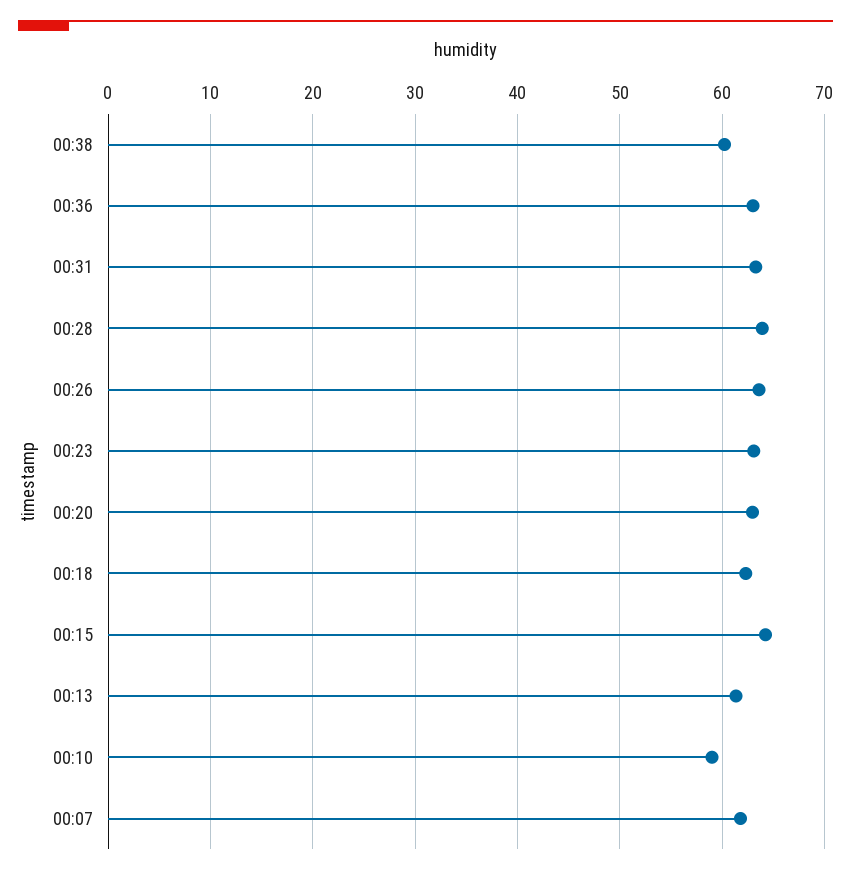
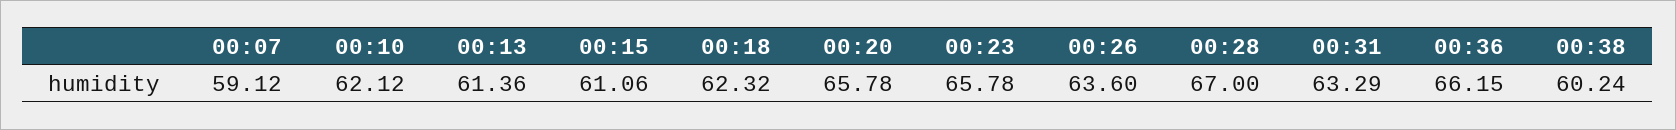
00:36: 63 -> 66.15
00:28: 64 -> 67
00:23: 63 -> 65.78
00:20: 63 -> 65.78
00:15: 64 -> 61.06
00:10: 59 -> 62.12
00:07: 62 -> 59.12

